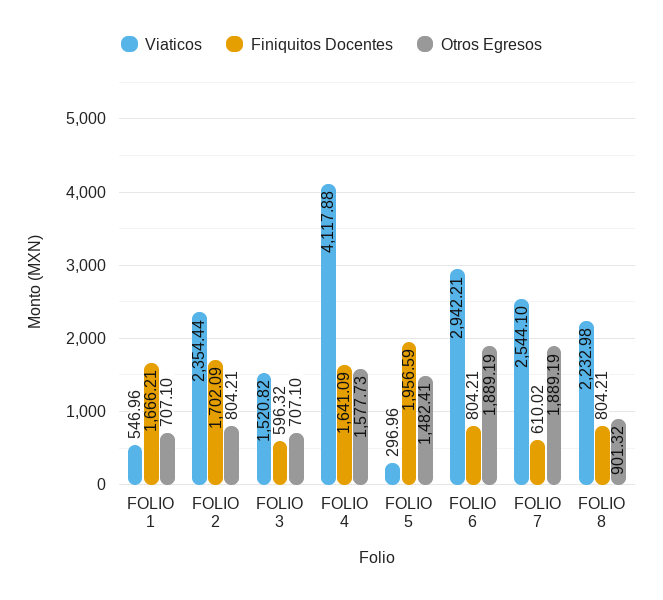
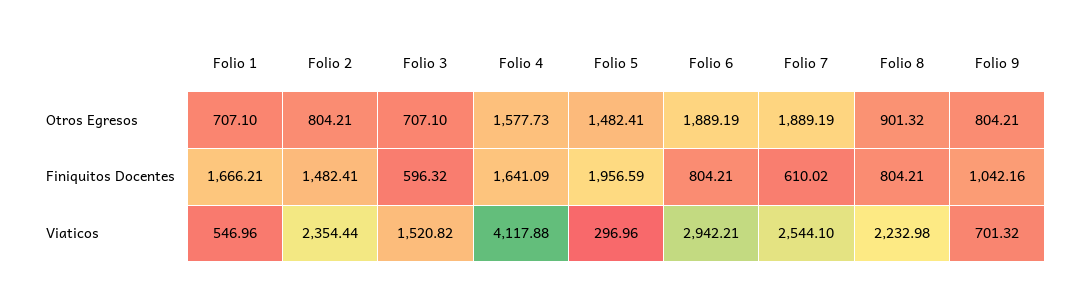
Finiquitos Docentes, FOLIO 2: 1702.09 -> 1482.41
Otros Egresos, Folio 9: none -> 804.21
Finiquitos Docentes, Folio 9: none -> 1042.16
Viaticos, Folio 9: none -> 701.32

